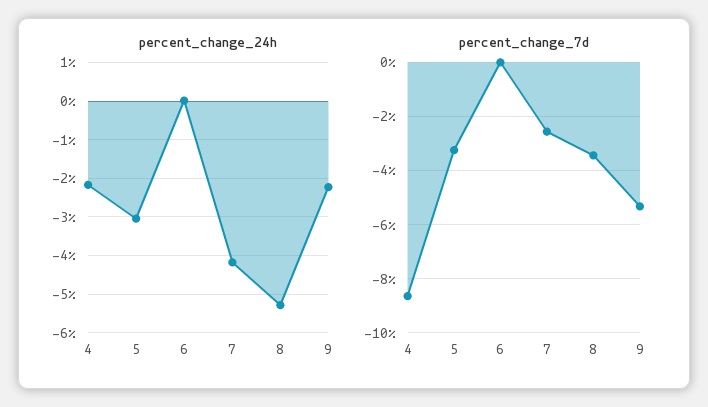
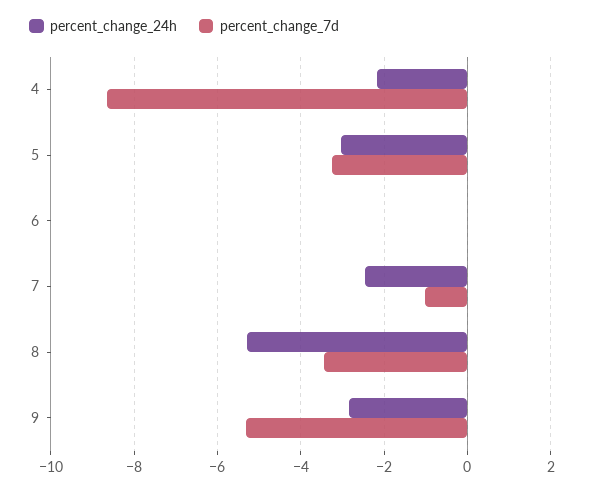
percent_change_24h, 7: -4.2 -> -2.4
percent_change_24h, 9: -2.2 -> -2.8
percent_change_7d, 7: -2.5 -> -1

